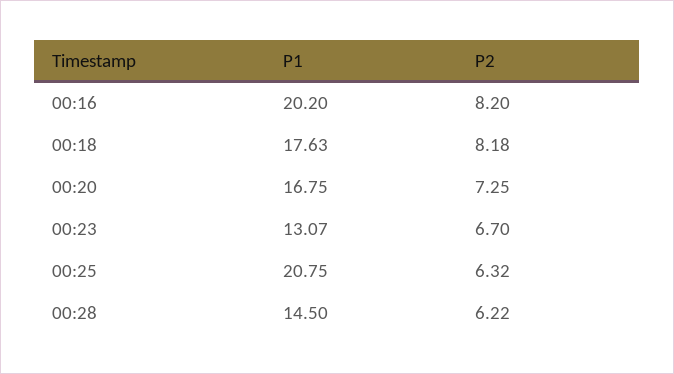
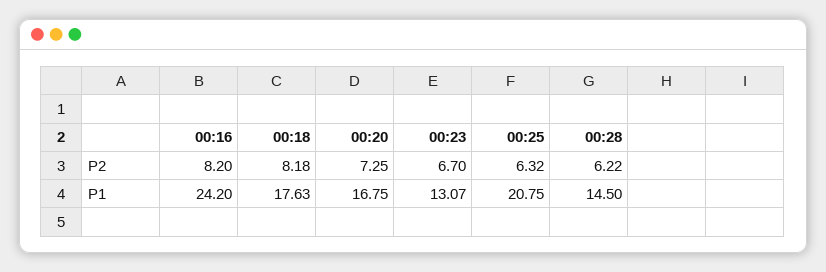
P1, 00:16: 20.2 -> 24.2

